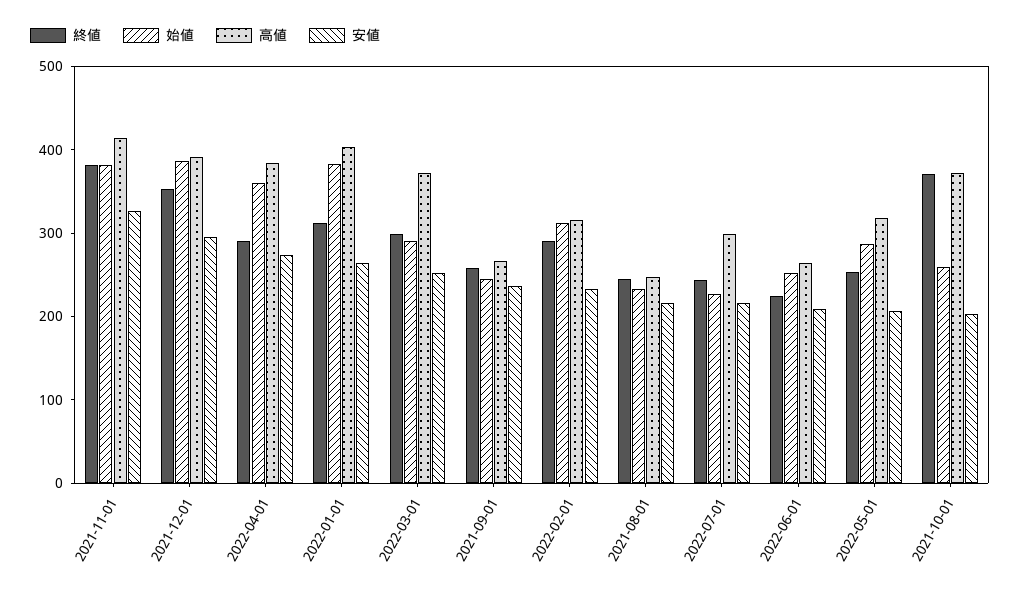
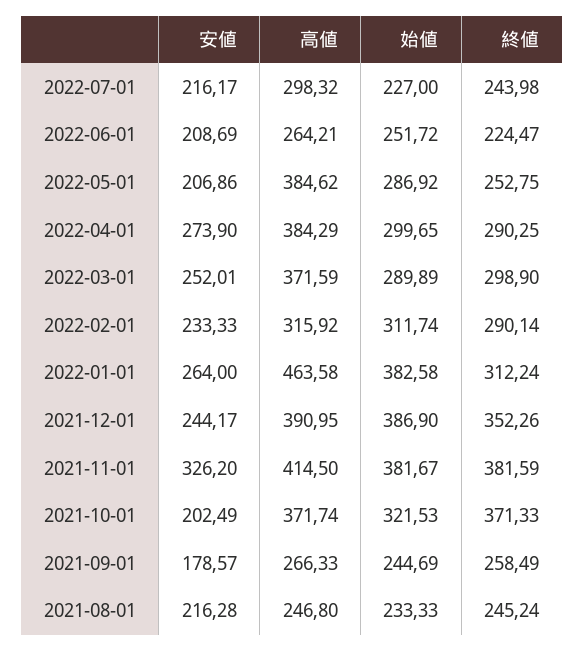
安値, 2021-12-01: 300 -> 244.17
始値, 2022-04-01: 360 -> 299.65
高値, 2022-01-01: 400 -> 463.58
安値, 2021-09-01: 240 -> 178.57
高値, 2022-05-01: 320 -> 384.62
始値, 2021-10-01: 260 -> 321.53

